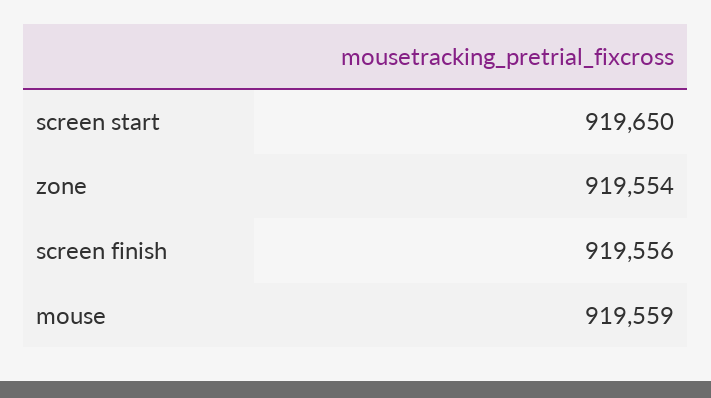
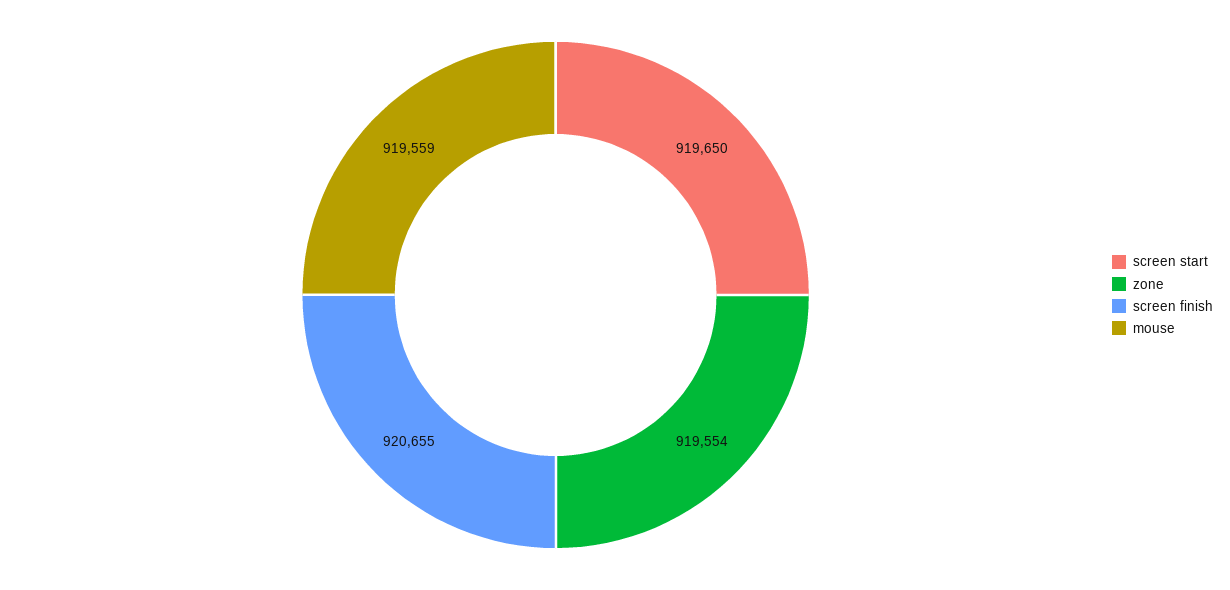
screen finish: 919556 -> 920655

